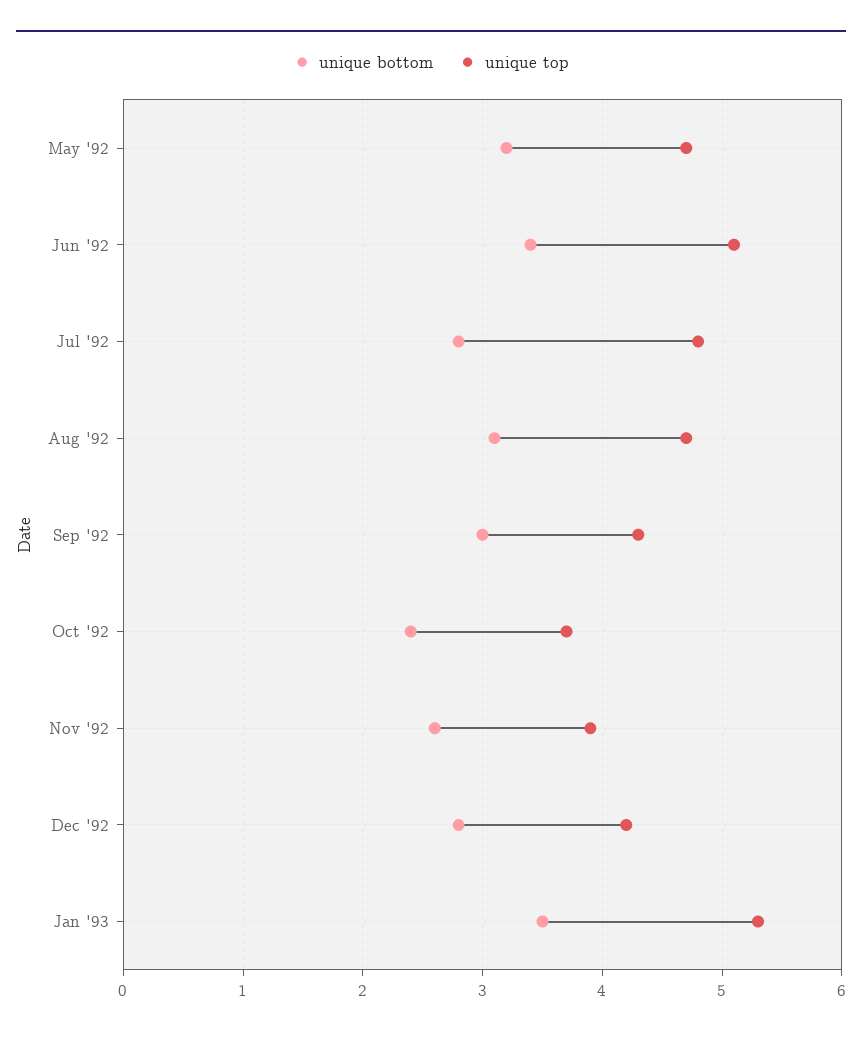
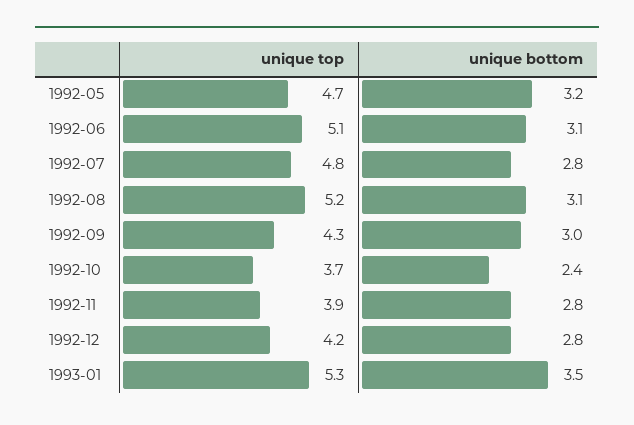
unique bottom, Jun '92: 3.4 -> 3.1
unique top, Aug '92: 4.7 -> 5.2
unique bottom, Nov '92: 2.6 -> 2.8

